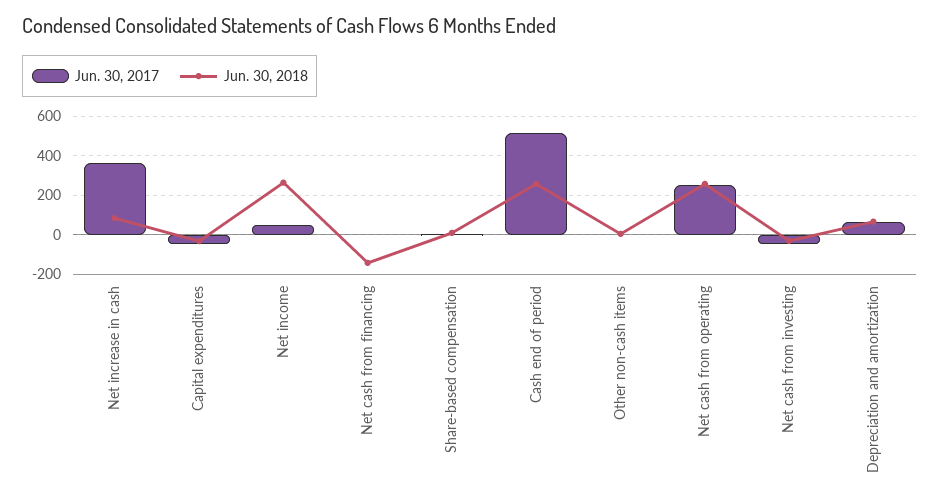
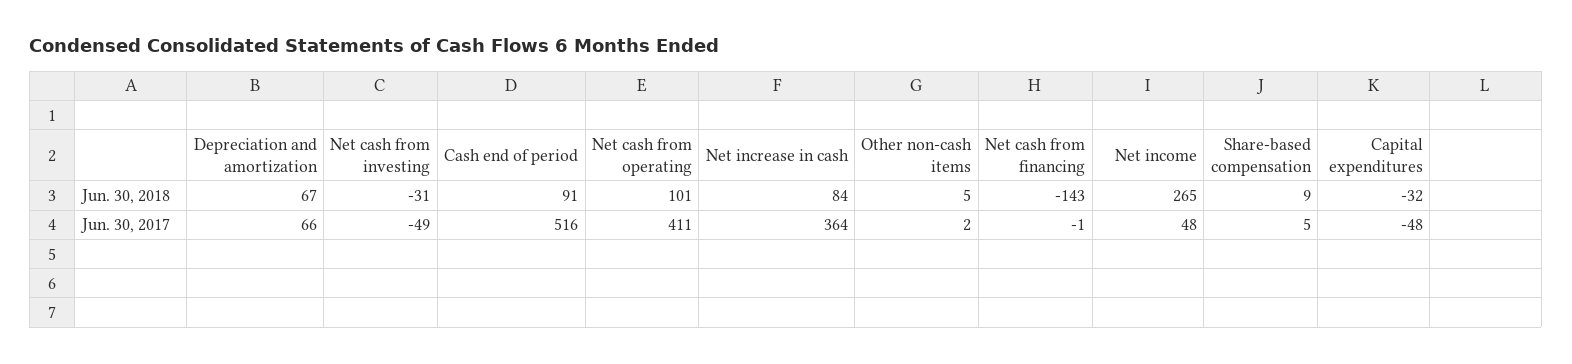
Jun. 30, 2018, Cash end of period: 250 -> 91
Jun. 30, 2017, Net cash from operating: 250 -> 411
Jun. 30, 2018, Net cash from operating: 250 -> 101

